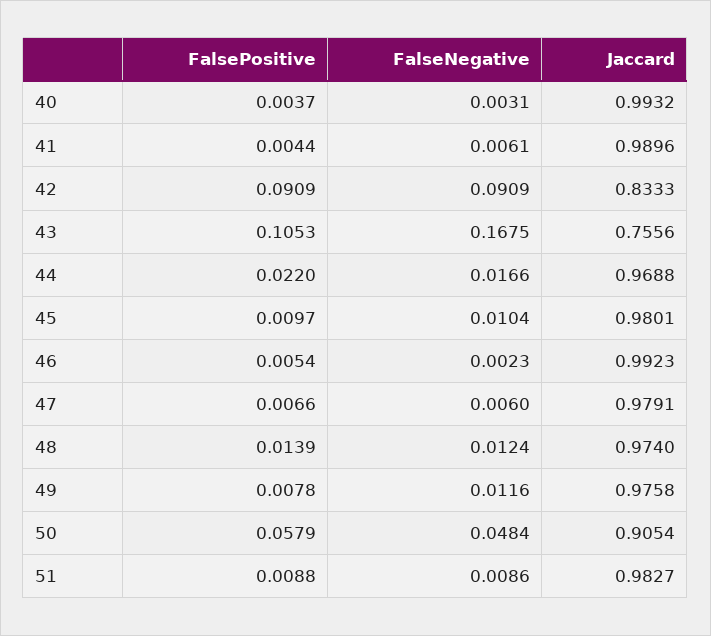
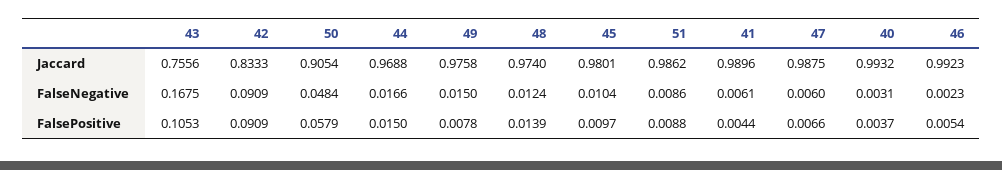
FalsePositive, 44: 0.022 -> 0.015
Jaccard, 47: 0.9791 -> 0.9875
FalseNegative, 49: 0.0116 -> 0.015
Jaccard, 51: 0.9827 -> 0.9862

